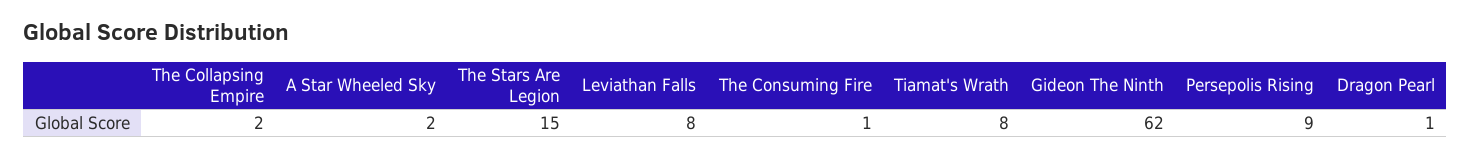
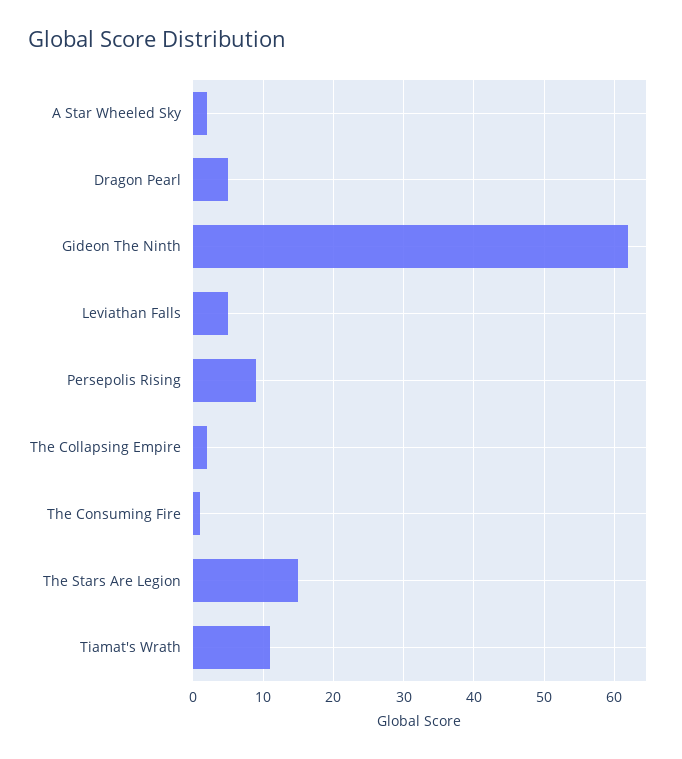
Leviathan Falls: 8 -> 5
Tiamat's Wrath: 8 -> 11
Dragon Pearl: 1 -> 5

